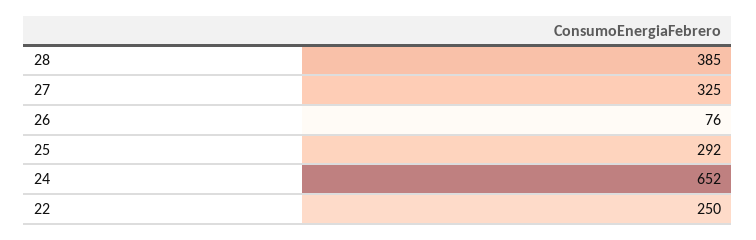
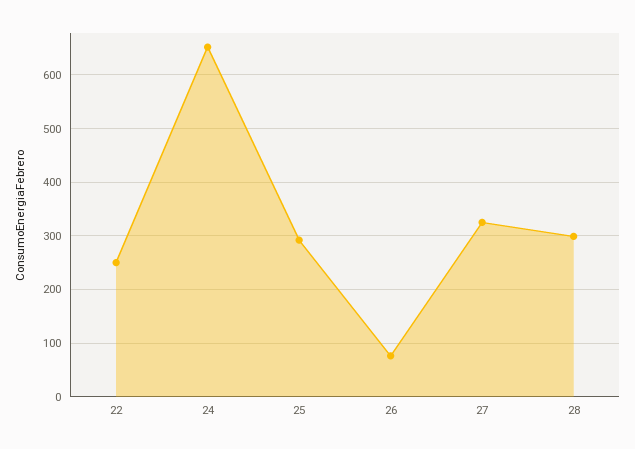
28: 385 -> 300

